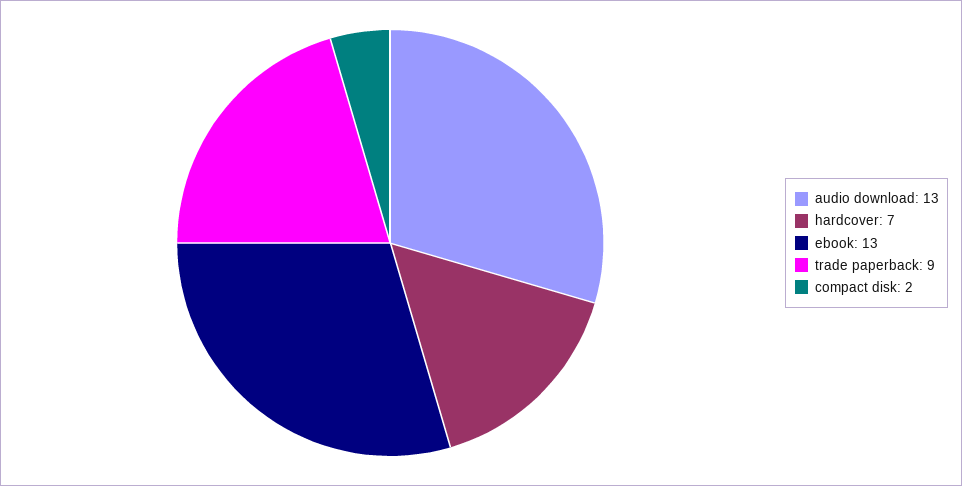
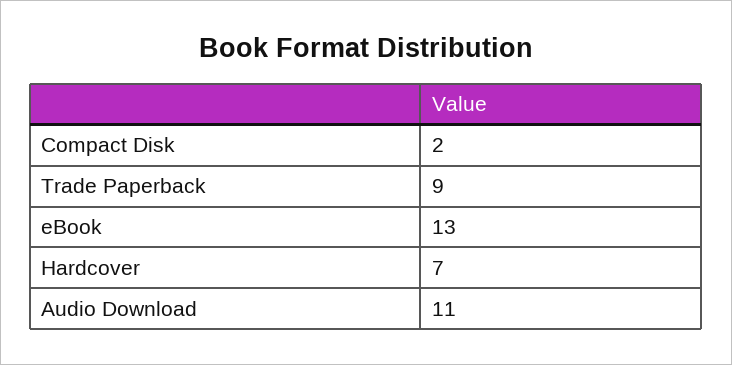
audio download: 13 -> 11

